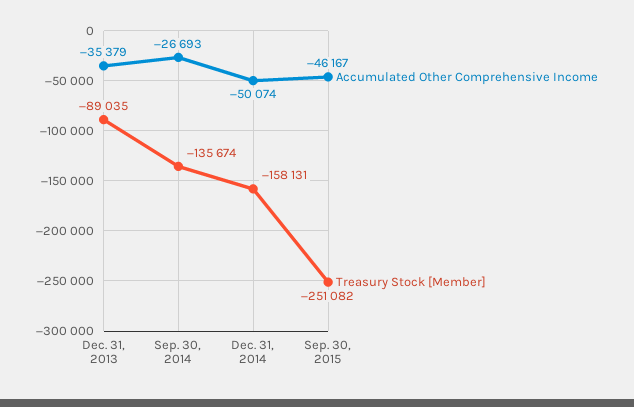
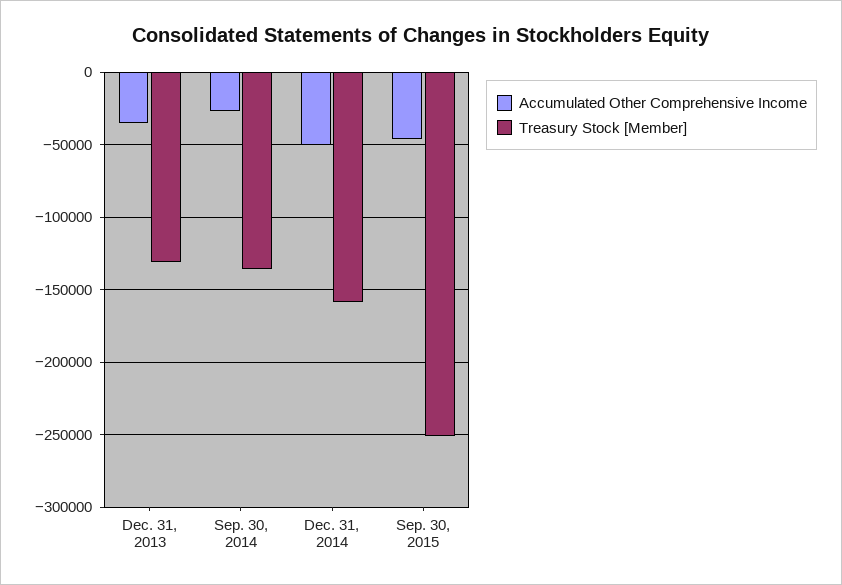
Treasury Stock [Member], Dec. 31, 2013: -89035 -> -130000

